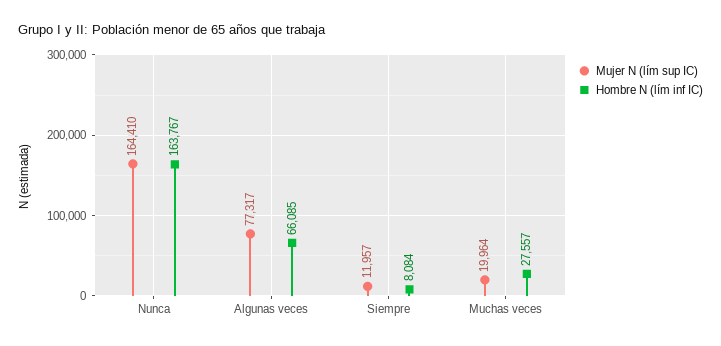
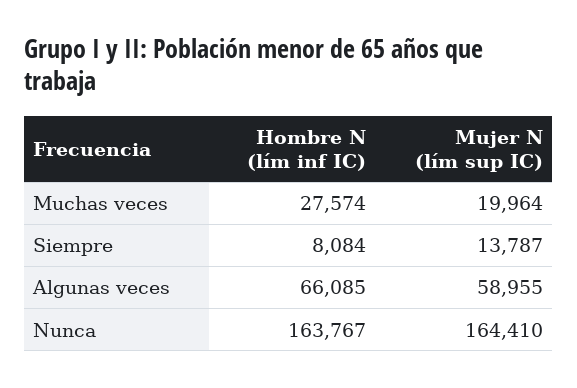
Mujer N (lím sup IC), Algunas veces: 77317 -> 58955
Mujer N (lím sup IC), Siempre: 11957 -> 13787
Hombre N (lím inf IC), Muchas veces: 27557 -> 27574

